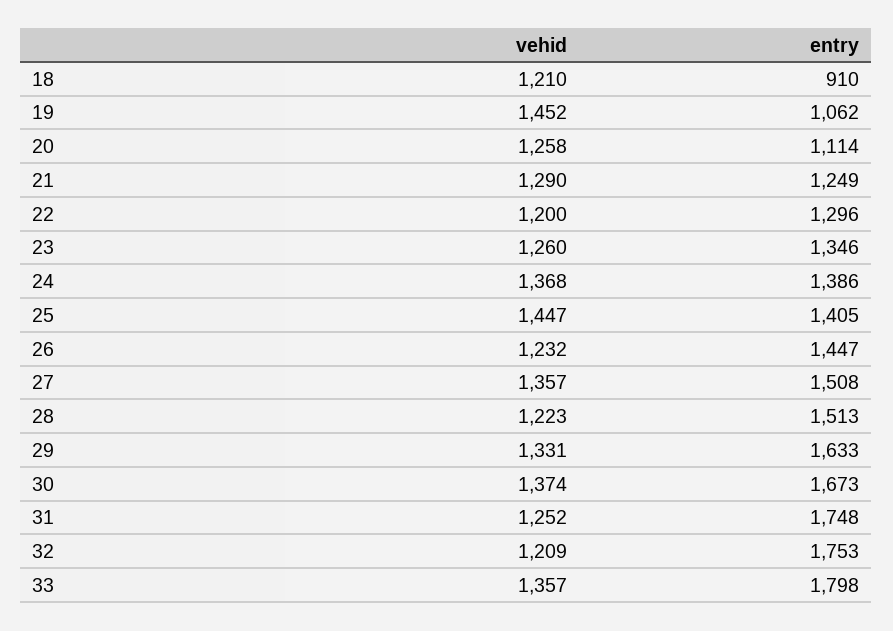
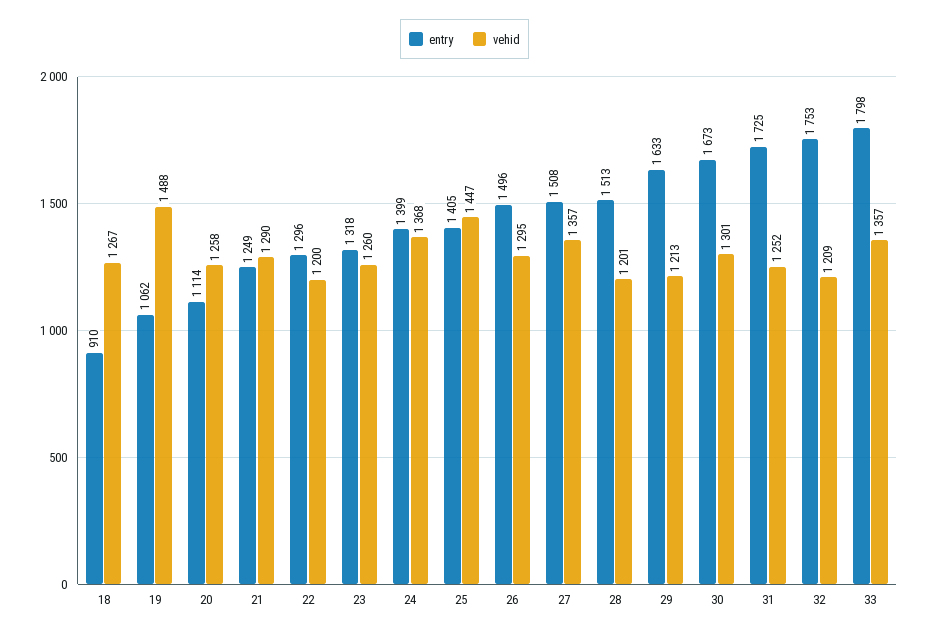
vehid, 18: 1210 -> 1267
vehid, 19: 1452 -> 1488
entry, 23: 1346 -> 1318
entry, 24: 1386 -> 1399
vehid, 26: 1232 -> 1295
entry, 26: 1447 -> 1496
vehid, 28: 1223 -> 1201
vehid, 29: 1331 -> 1213
vehid, 30: 1374 -> 1301
entry, 31: 1748 -> 1725

